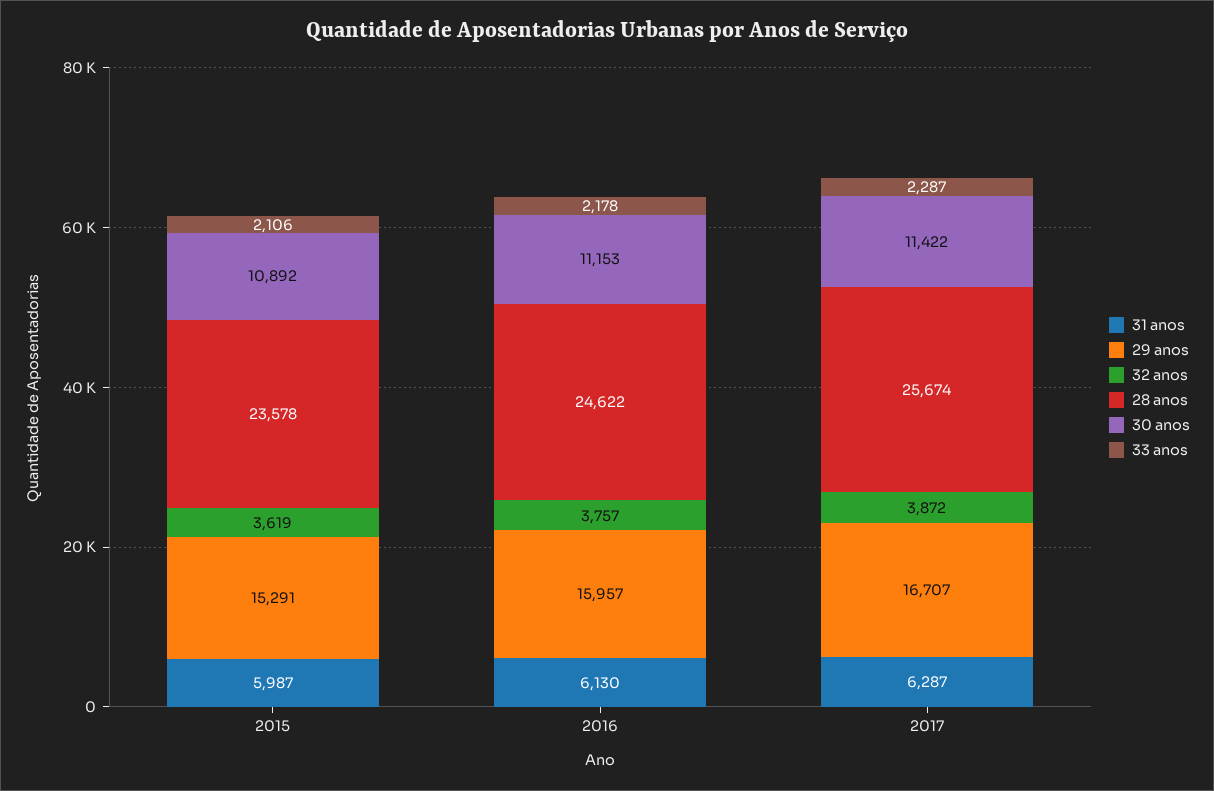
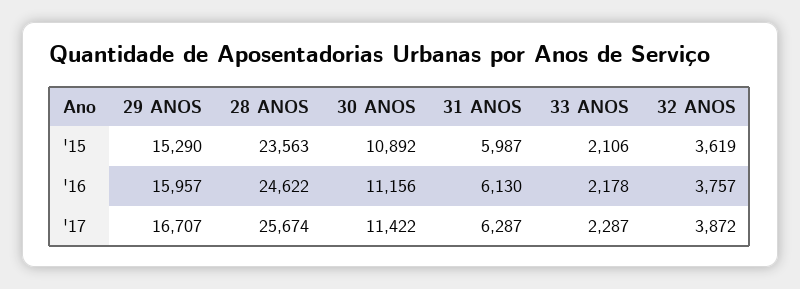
29 anos, 2015: 15291 -> 15290
28 anos, 2015: 23578 -> 23563
30 anos, 2016: 11153 -> 11156

